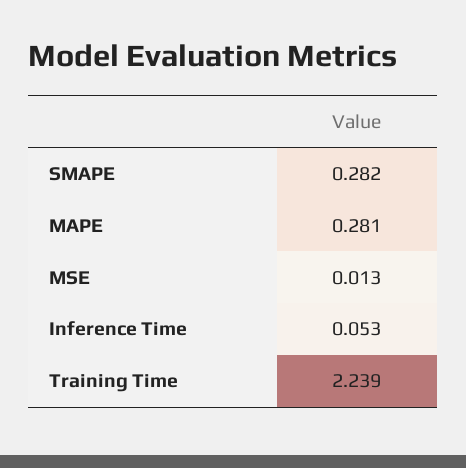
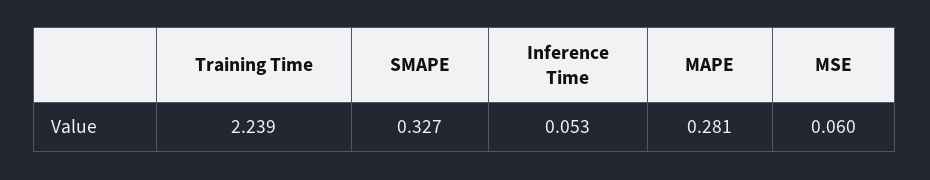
SMAPE: 0.282 -> 0.327
MSE: 0.013 -> 0.06

